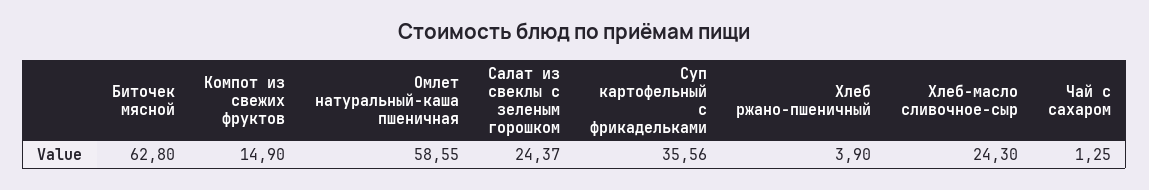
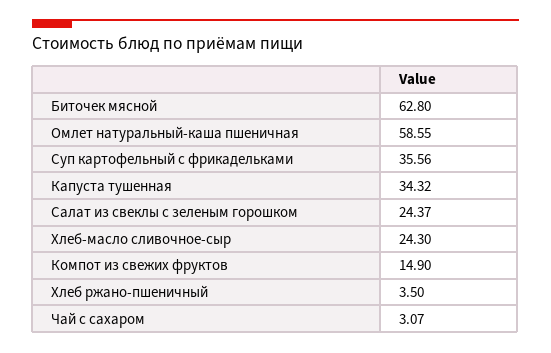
Хлеб ржано-пшеничный: 3.9 -> 3.5
Чай с сахаром: 1.25 -> 3.07
Капуста тушенная: none -> 34.32

